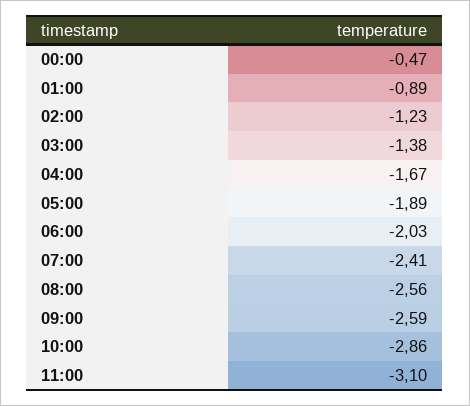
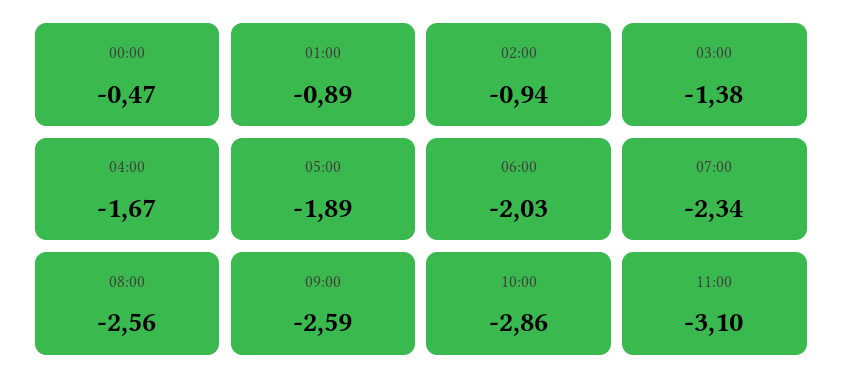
02:00: -1.23 -> -0.94
07:00: -2.41 -> -2.34

